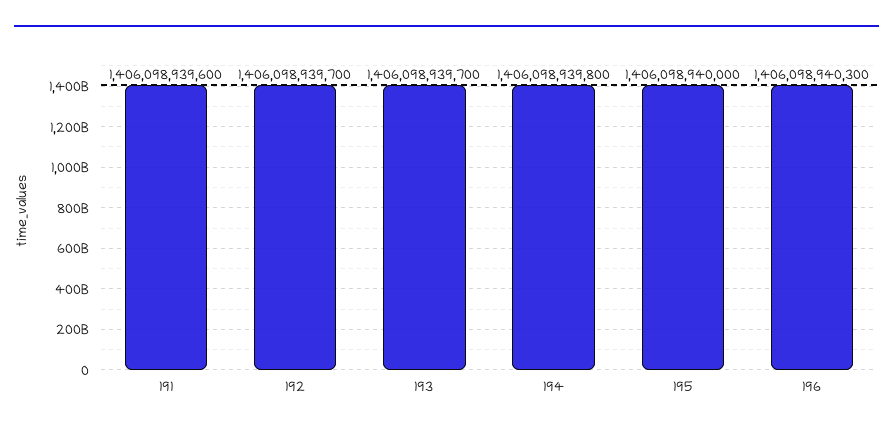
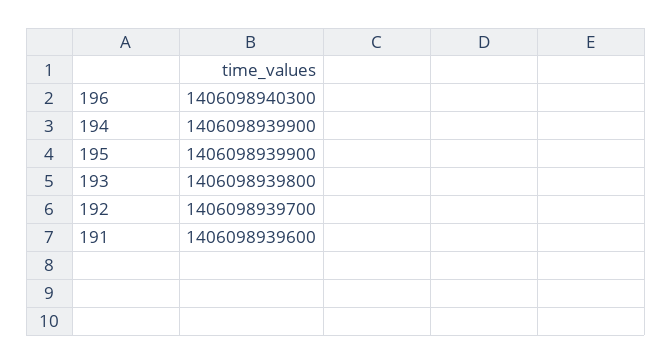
193: 1406098939700 -> 1406098939800
194: 1406098939800 -> 1406098939900
195: 1406098940000 -> 1406098939900

